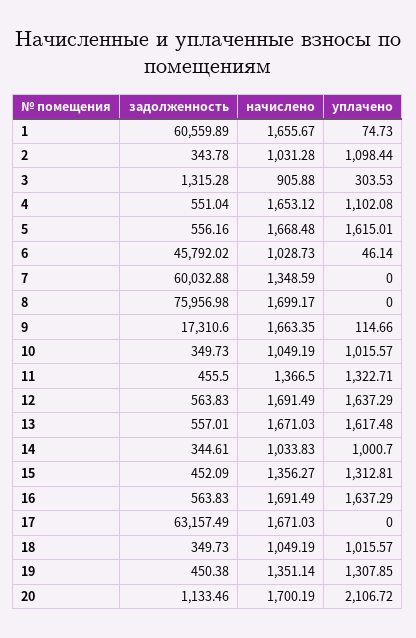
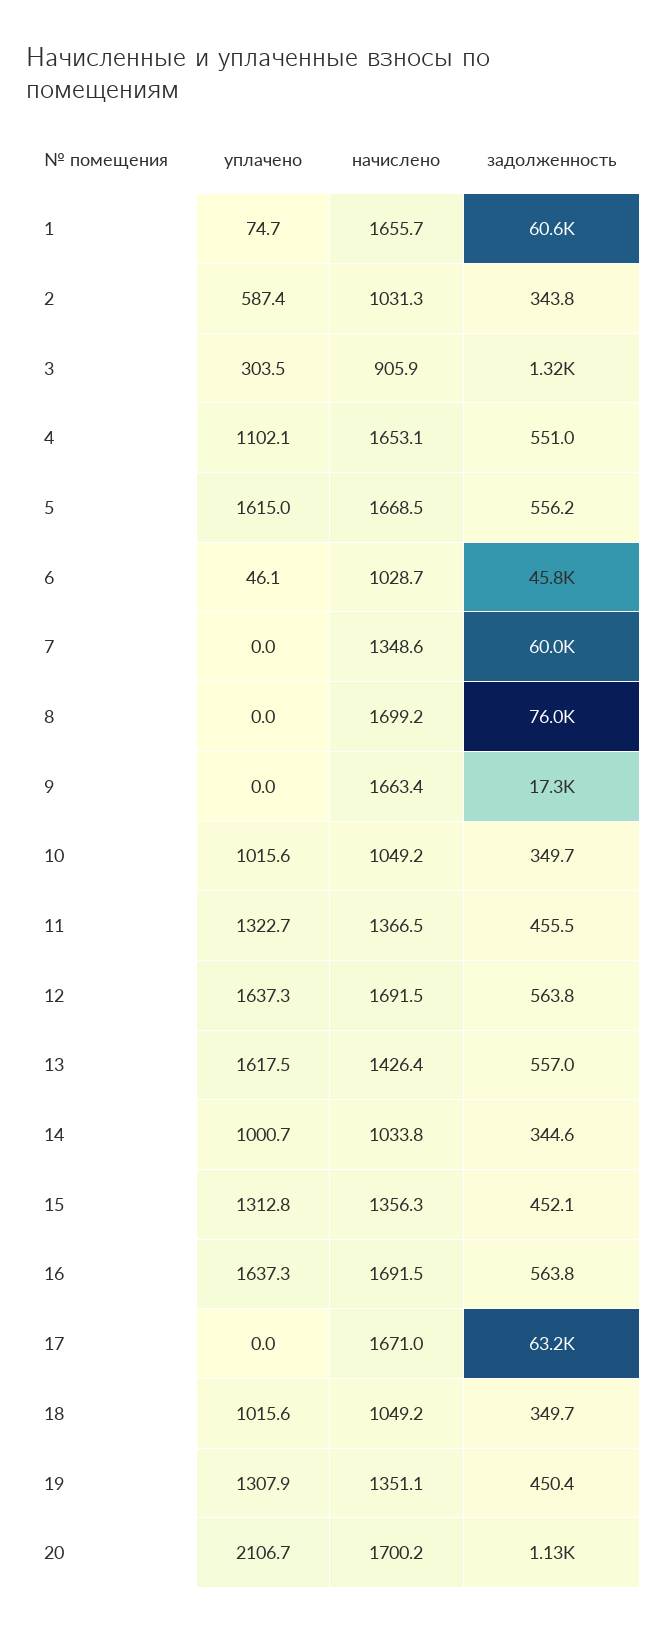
уплачено, 2: 1098.44 -> 587.4
уплачено, 9: 114.66 -> 0
начислено, 13: 1671.03 -> 1426.4

